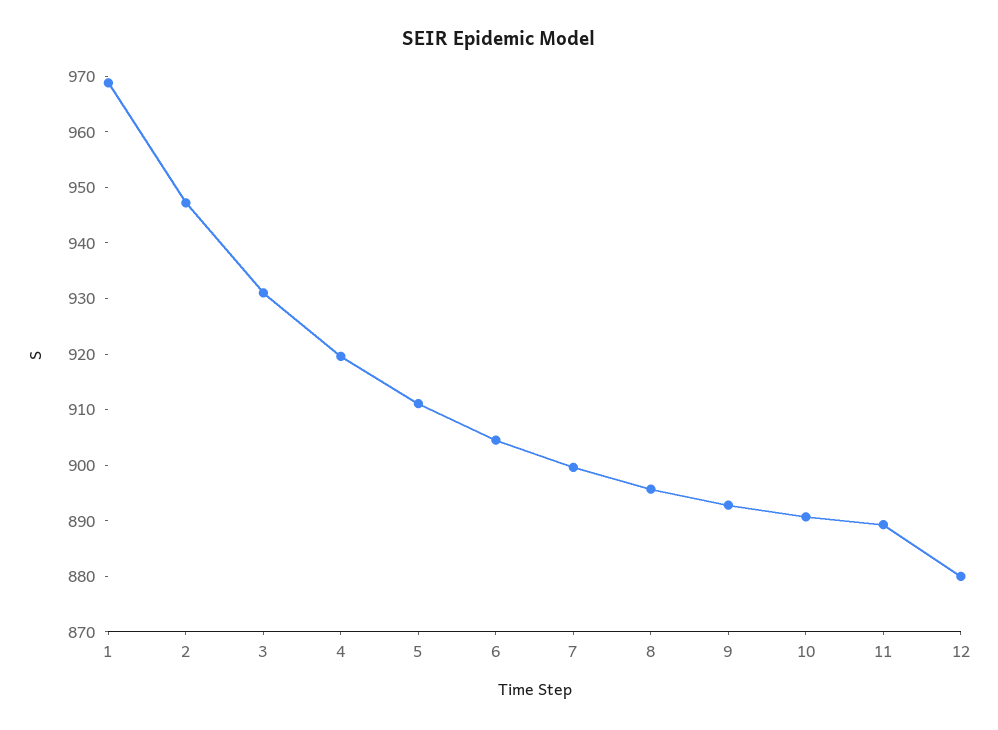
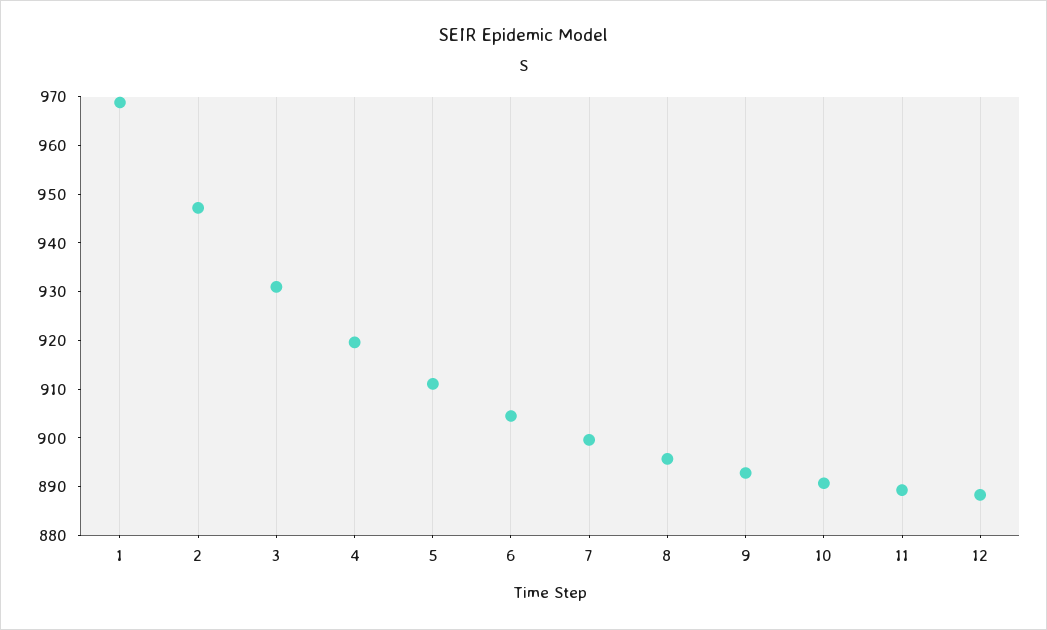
12: 880 -> 888

